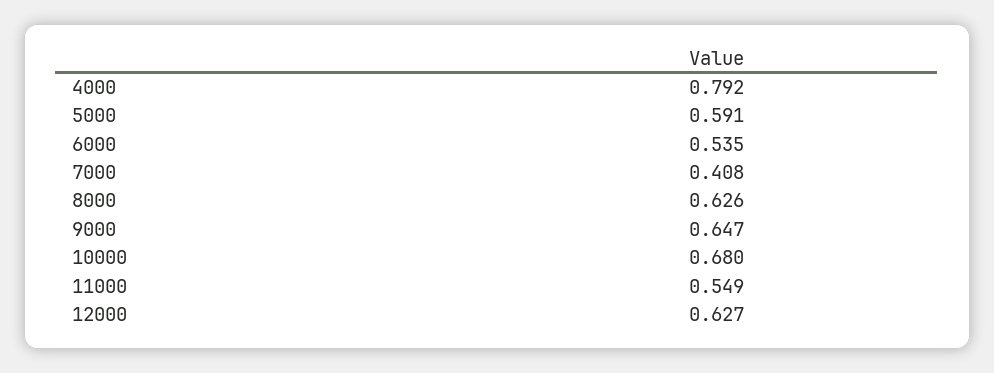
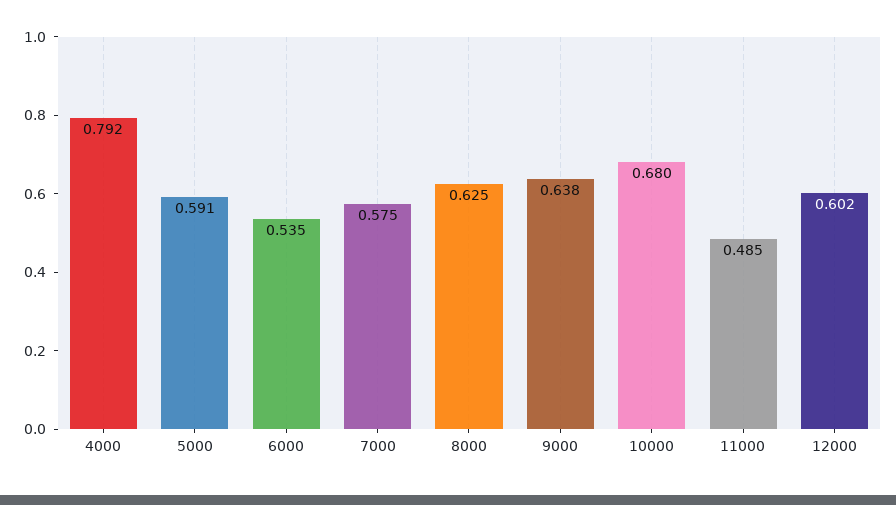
7000: 0.408 -> 0.575
8000: 0.626 -> 0.625
9000: 0.647 -> 0.638
11000: 0.549 -> 0.485
12000: 0.627 -> 0.602

